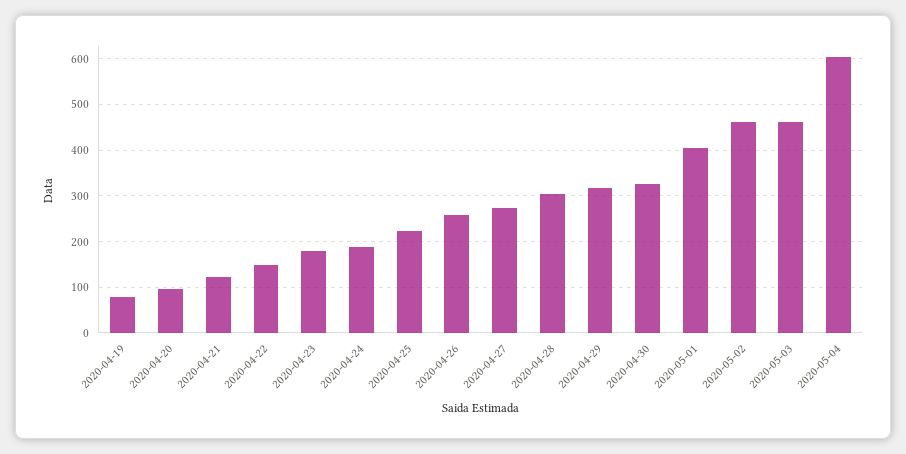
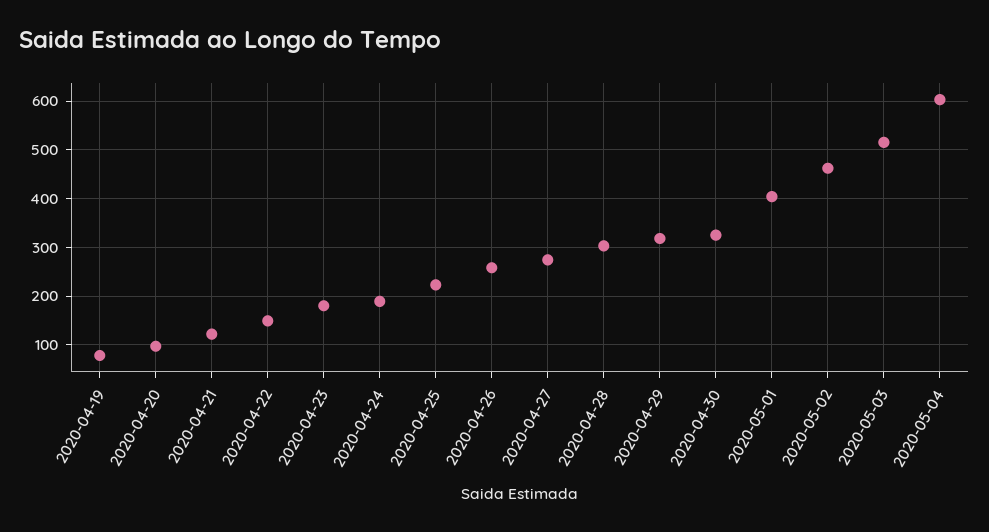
2020-05-03: 460 -> 520

